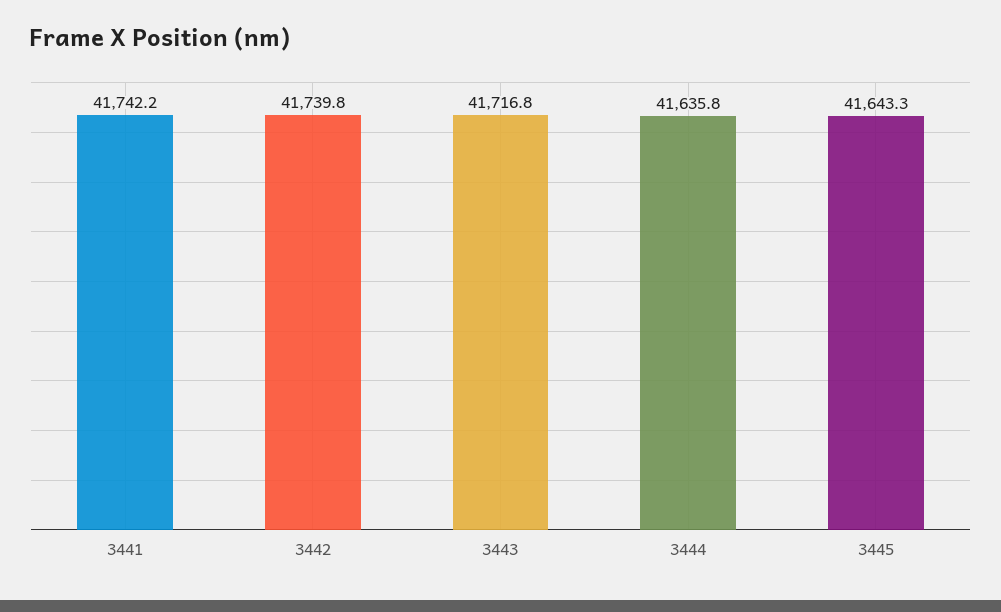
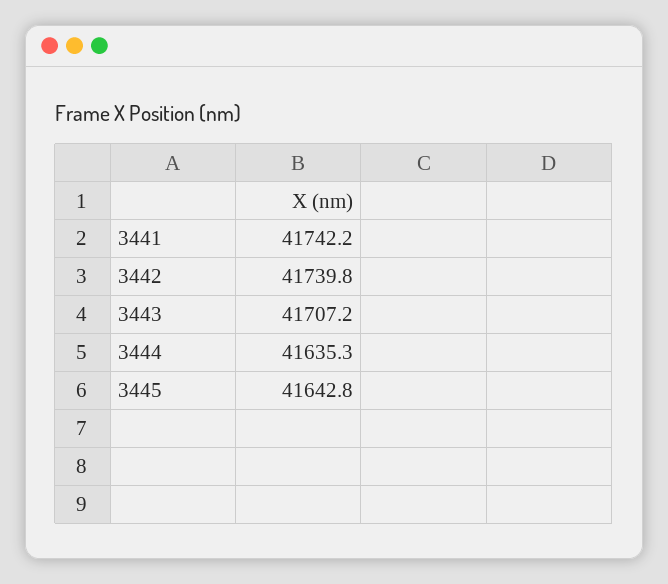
3443: 41716.8 -> 41707.2
3444: 41635.8 -> 41635.3
3445: 41643.3 -> 41642.8

